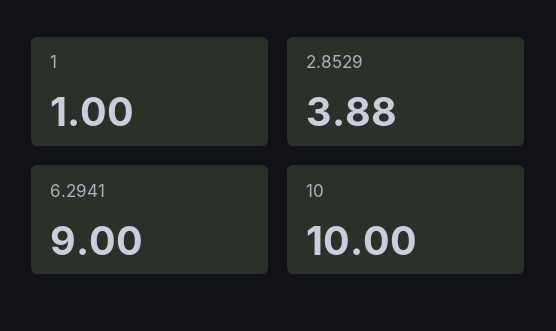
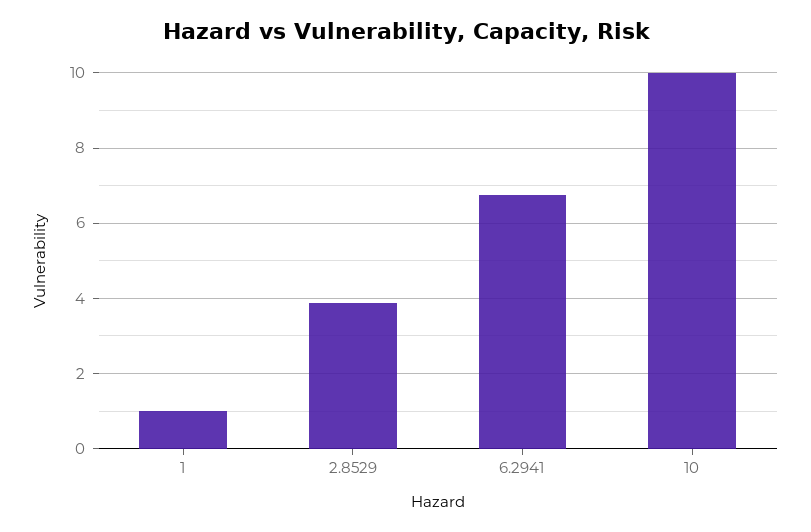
6.2941: 9 -> 6.8

